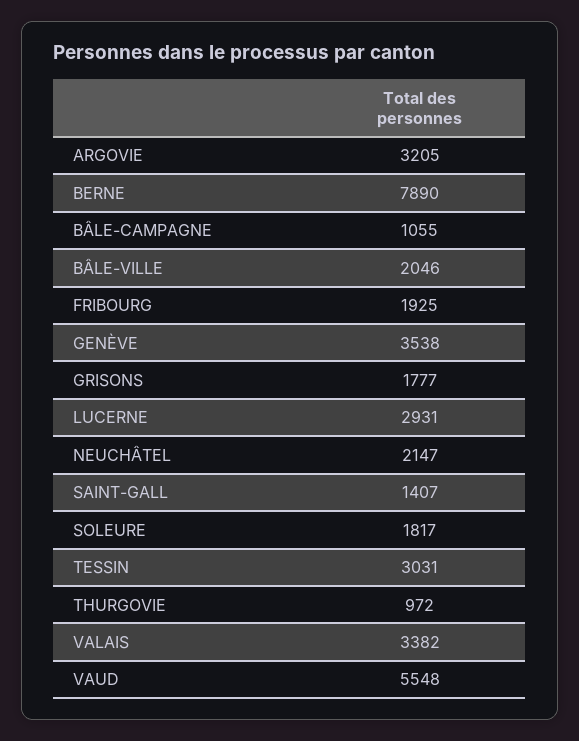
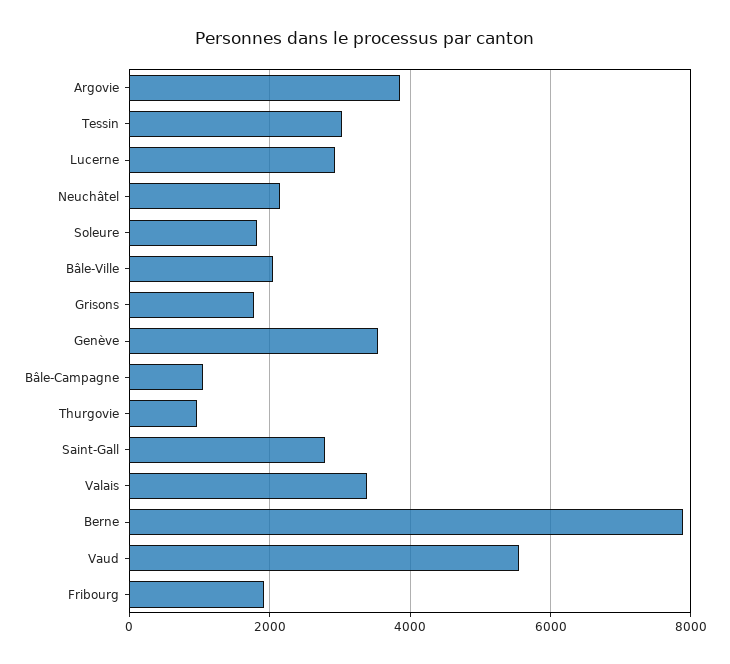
ARGOVIE: 3205 -> 3800
SAINT-GALL: 1407 -> 2800

